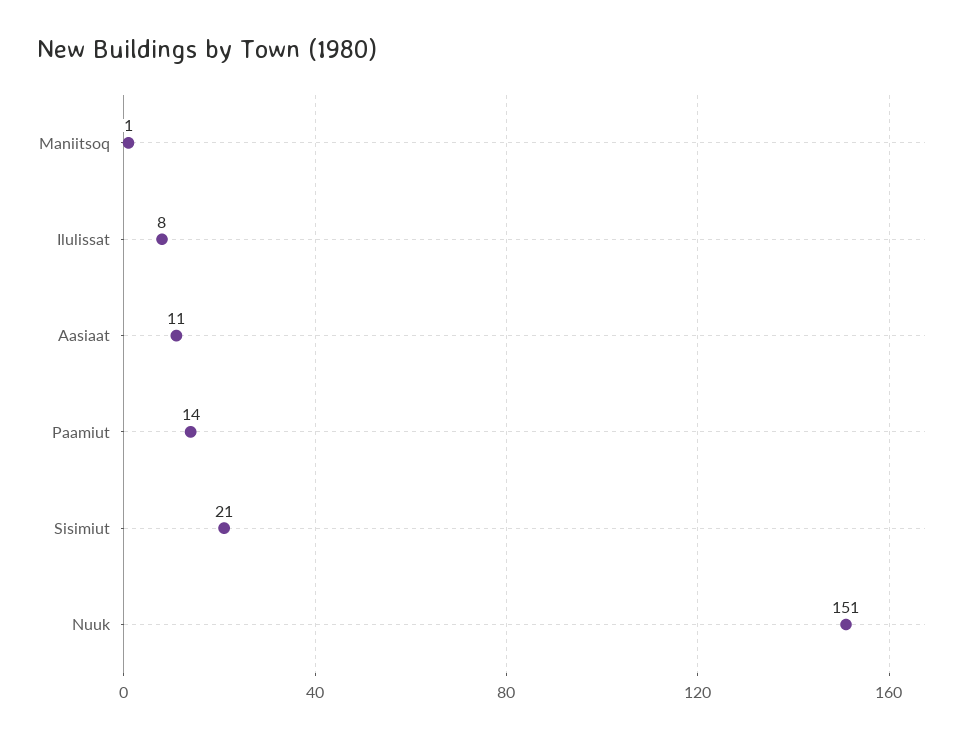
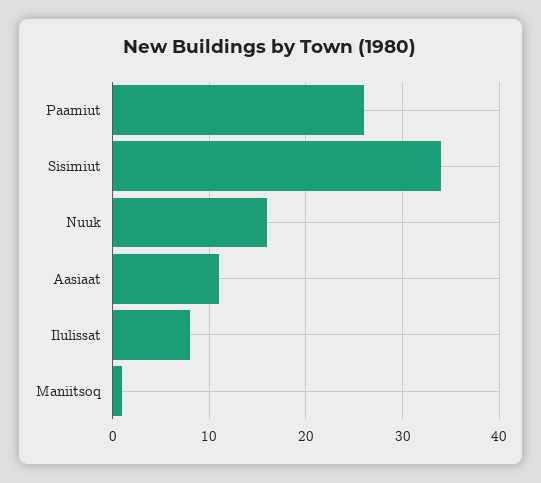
Paamiut: 14 -> 26
Sisimiut: 21 -> 34
Nuuk: 151 -> 16

